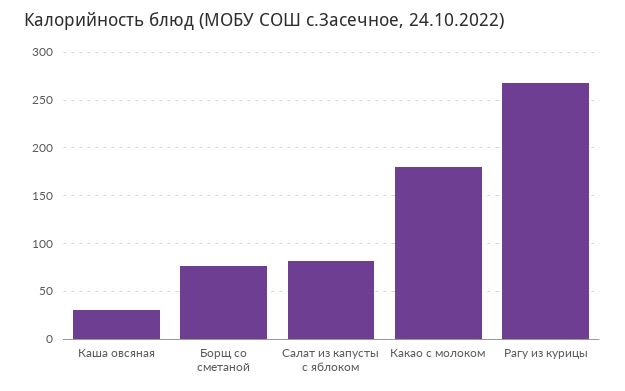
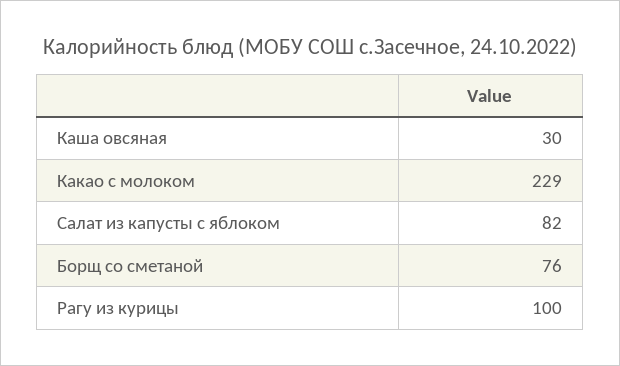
Какао с молоком: 180 -> 229
Рагу из курицы: 270 -> 100

